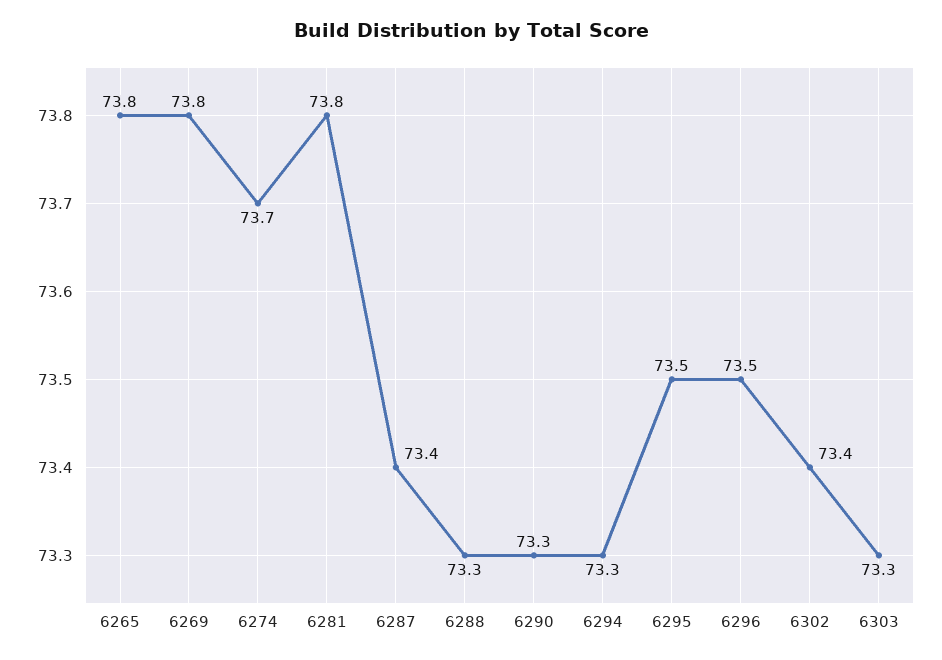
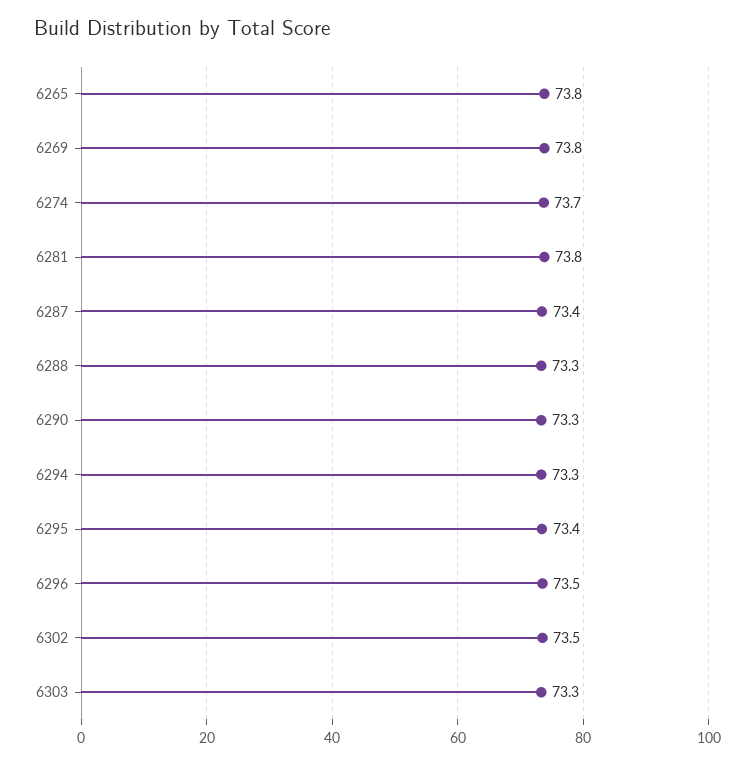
6295: 73.5 -> 73.4
6302: 73.4 -> 73.5

